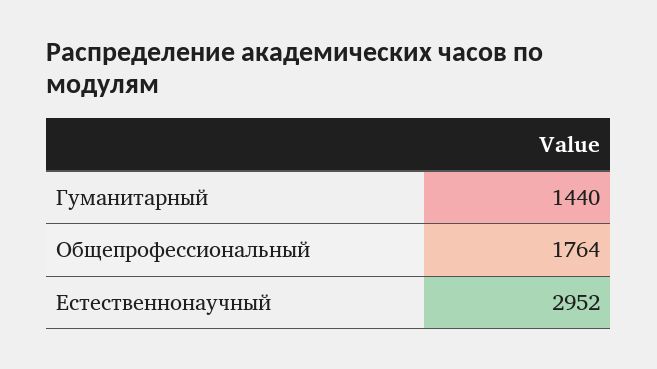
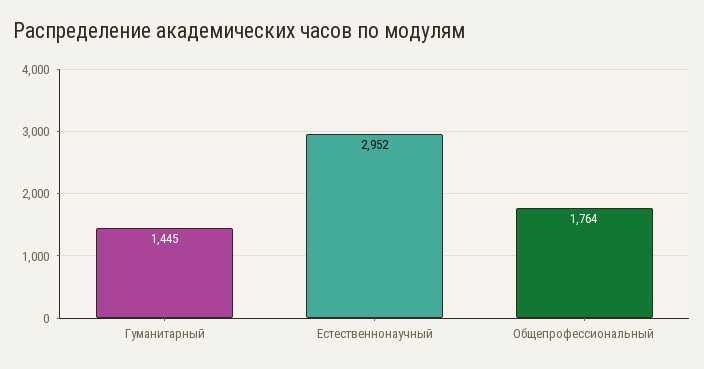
Гуманитарный: 1440 -> 1445

